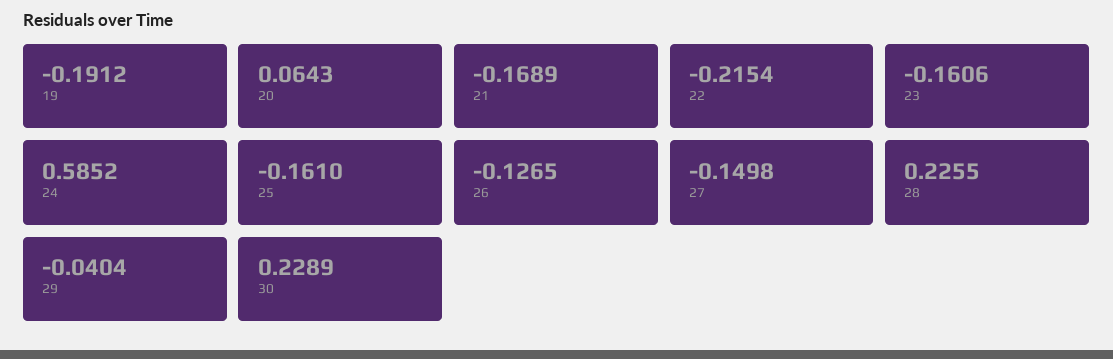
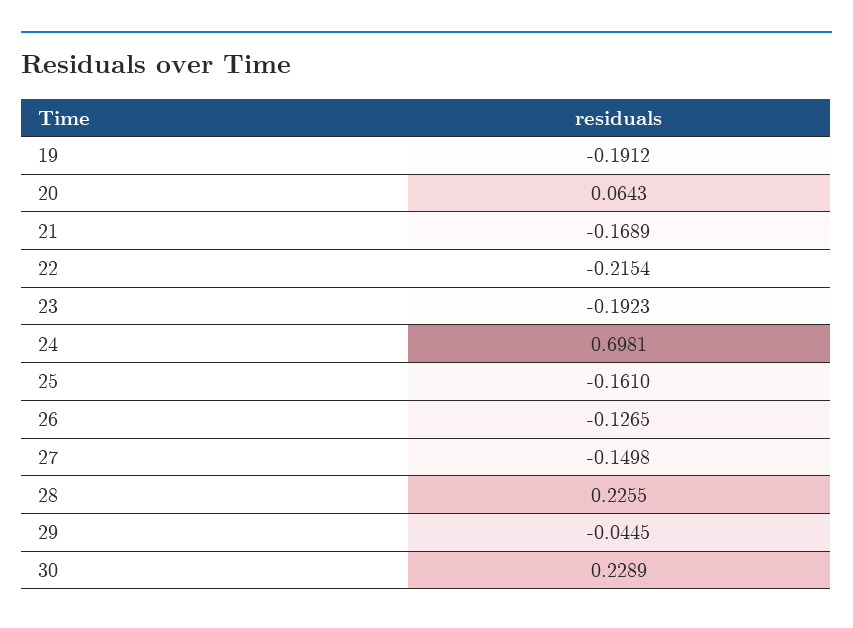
23: -0.1606 -> -0.1923
24: 0.5852 -> 0.6981
29: -0.0404 -> -0.0445

